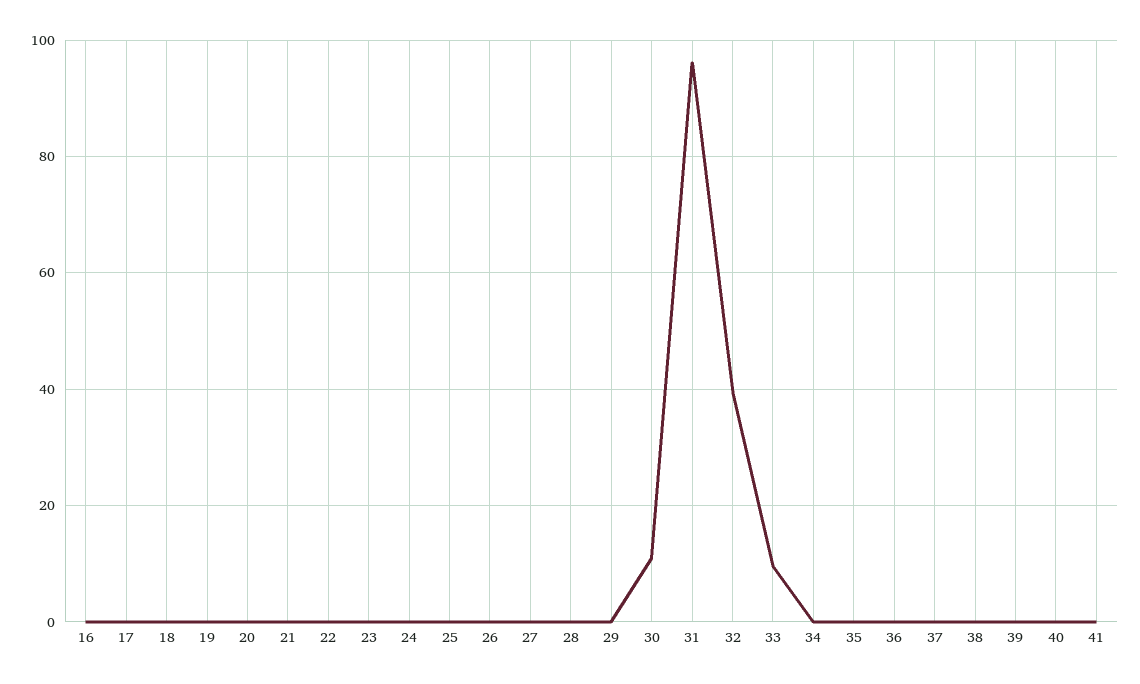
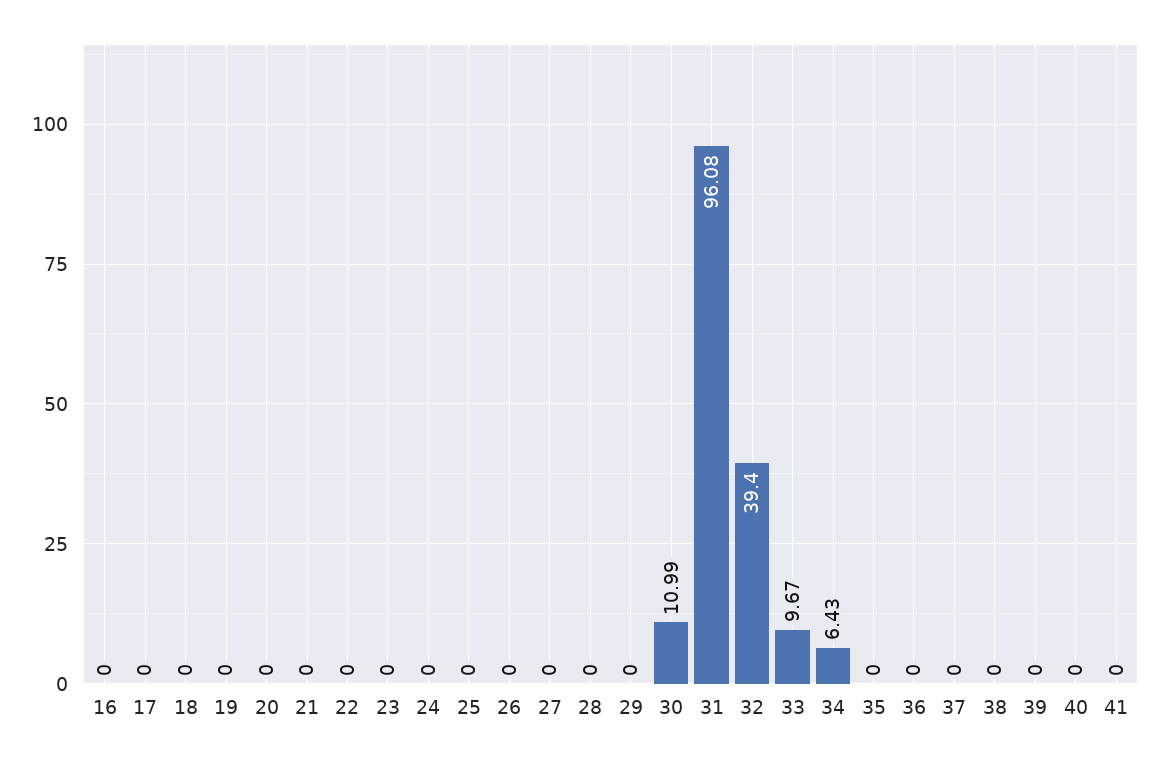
34: 0 -> 6.43

